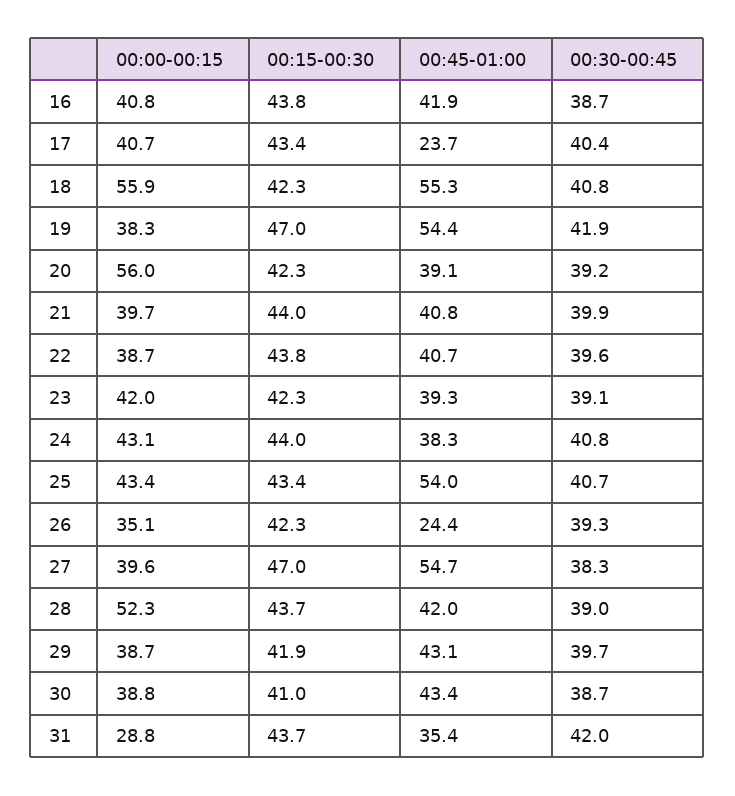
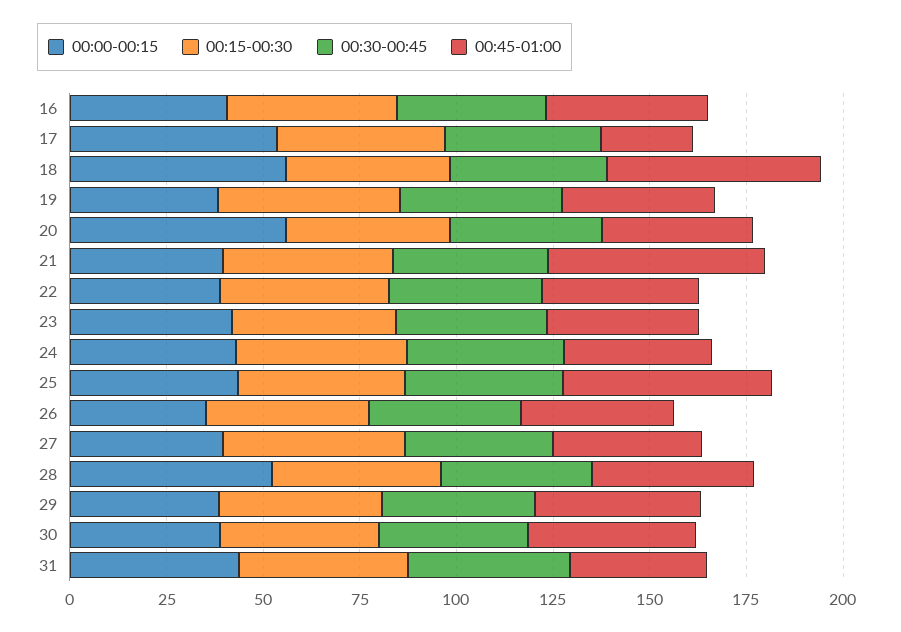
00:00-00:15, 17: 40.7 -> 55
00:45-01:00, 19: 54.4 -> 40
00:45-01:00, 21: 40.8 -> 55
00:45-01:00, 26: 24.4 -> 40
00:45-01:00, 27: 54.7 -> 40
00:00-00:15, 31: 28.8 -> 45

